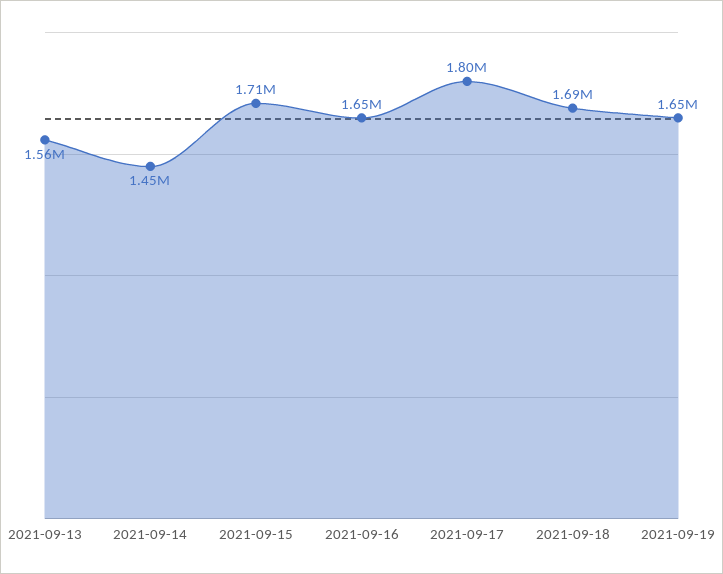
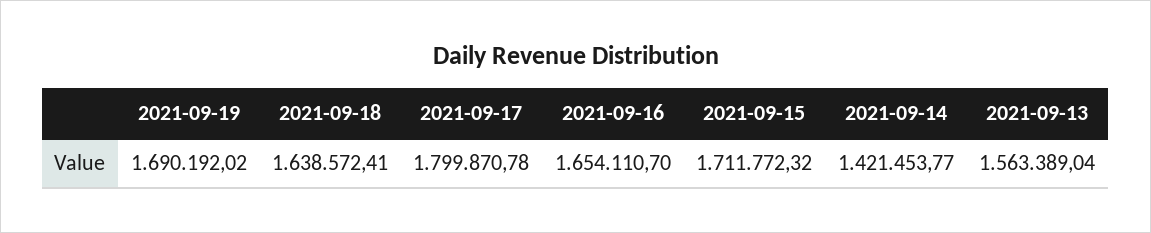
2021-09-14: 1450000 -> 1421453.77
2021-09-18: 1690000 -> 1638572.41
2021-09-19: 1650000 -> 1690192.02

